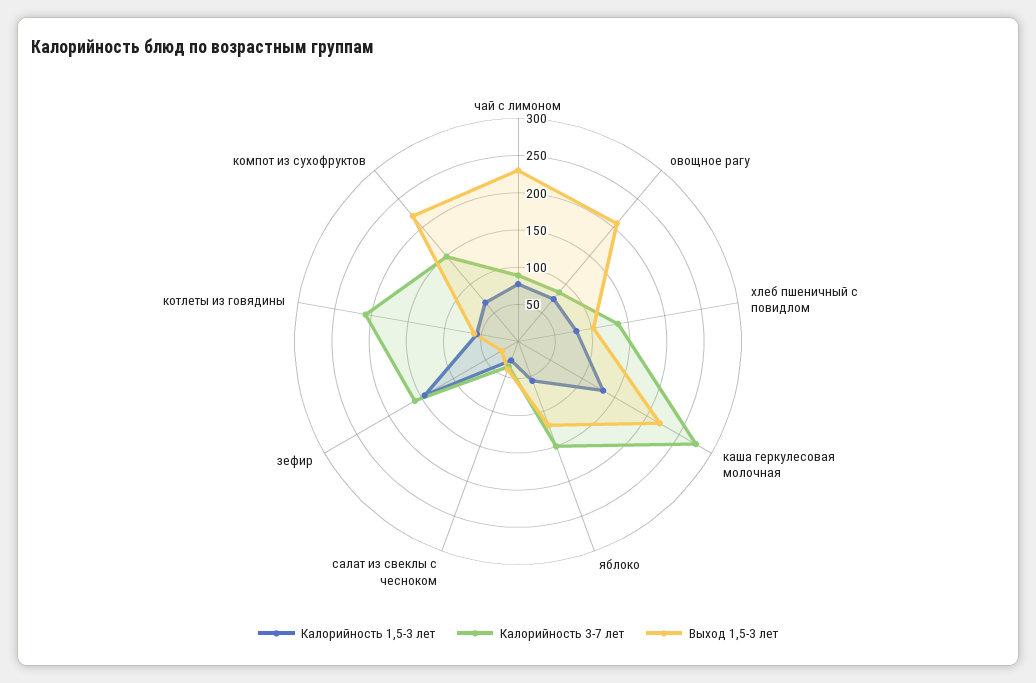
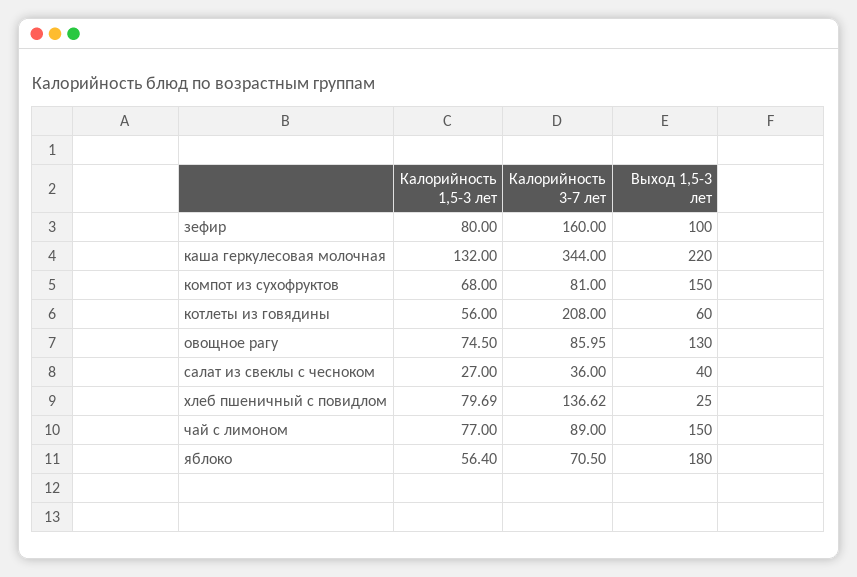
Выход 1,5-3 лет, чай с лимоном: 225 -> 150
Выход 1,5-3 лет, овощное рагу: 200 -> 130
Выход 1,5-3 лет, хлеб пшеничный с повидлом: 100 -> 25
Калорийность 3-7 лет, каша геркулесовая молочная: 275 -> 344
Калорийность 3-7 лет, яблоко: 150 -> 70.5
Выход 1,5-3 лет, яблоко: 125 -> 180
Калорийность 1,5-3 лет, зефир: 150 -> 80
Выход 1,5-3 лет, зефир: 25 -> 100
Калорийность 3-7 лет, компот из сухофруктов: 150 -> 81
Выход 1,5-3 лет, компот из сухофруктов: 225 -> 150

